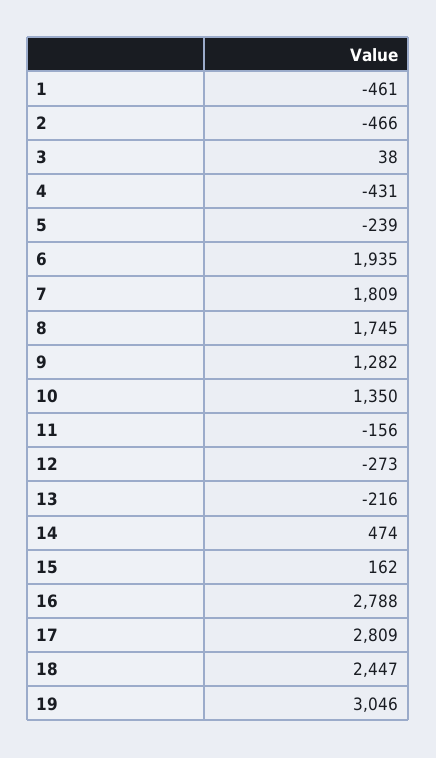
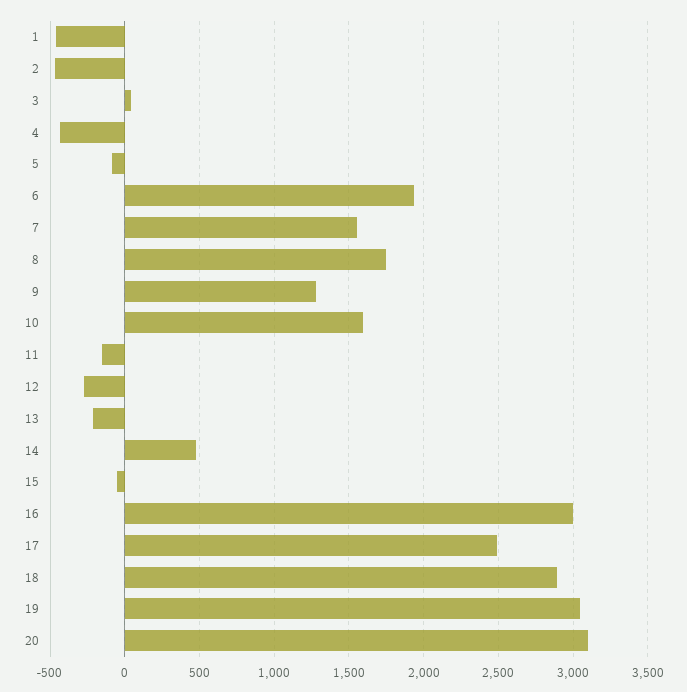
5: -239 -> -100
7: 1809 -> 1550
10: 1350 -> 1600
15: 162 -> -50
16: 2788 -> 3000
17: 2809 -> 2500
18: 2447 -> 2900
20: none -> 3100

